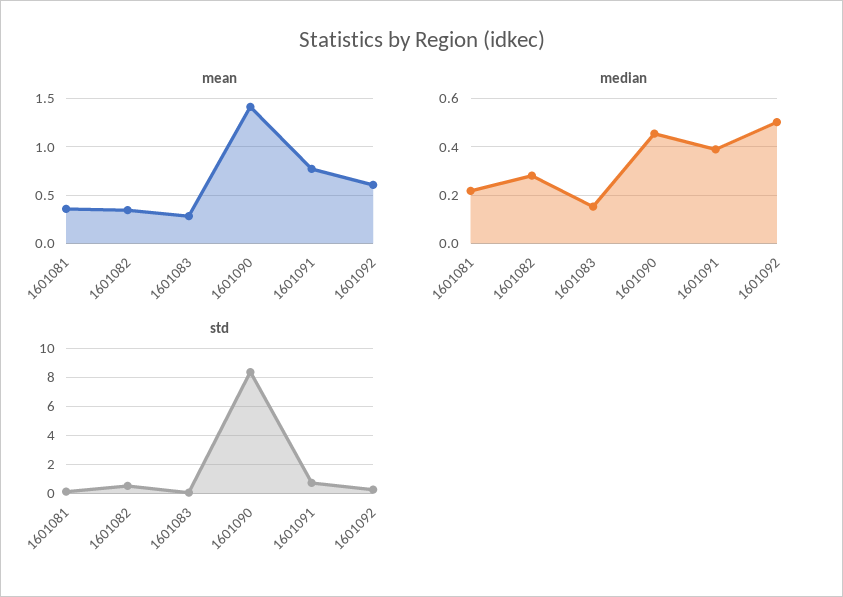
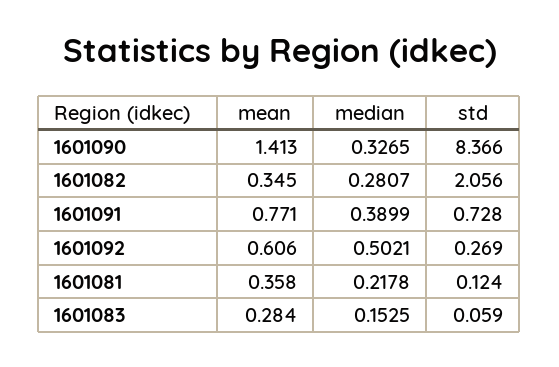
median, 1601090: 0.45 -> 0.3265
std, 1601082: 0.5 -> 2.056

